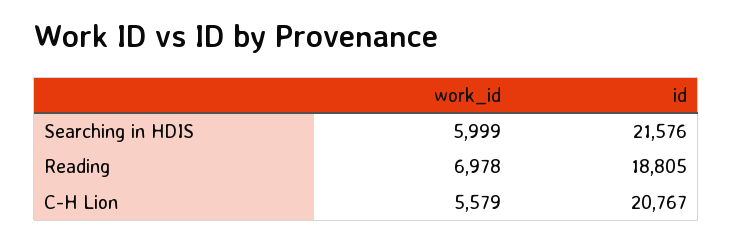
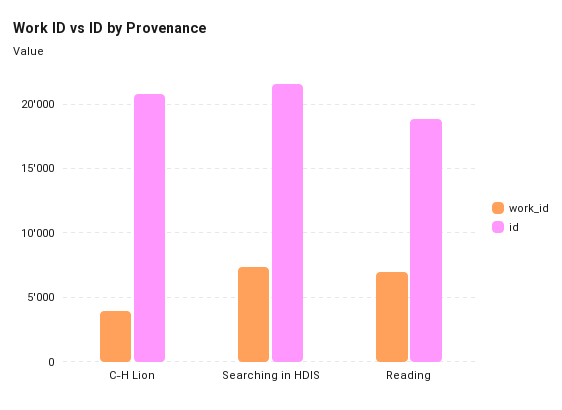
work_id, Searching in HDIS: 5999 -> 7500
work_id, C-H Lion: 5579 -> 4000

